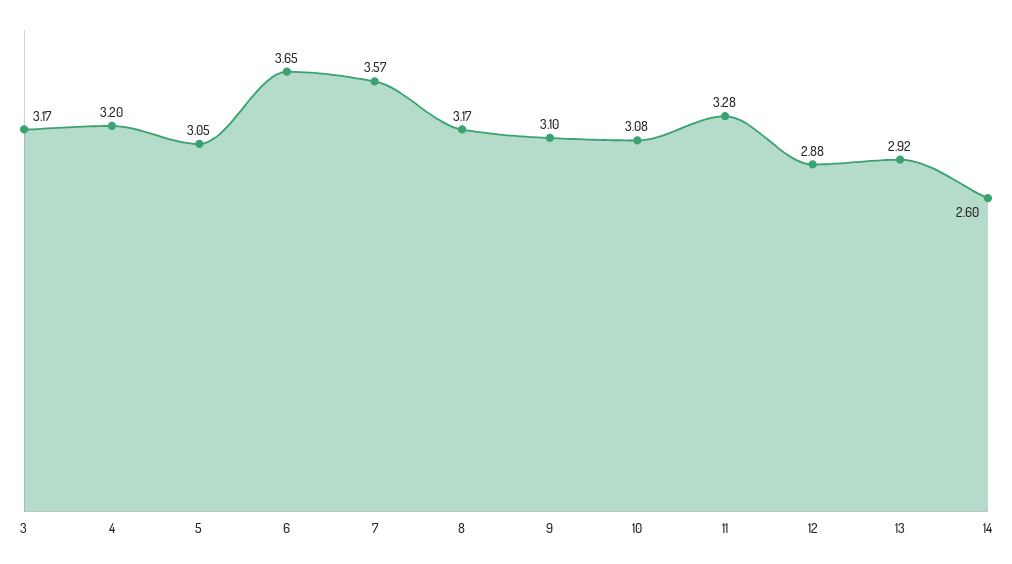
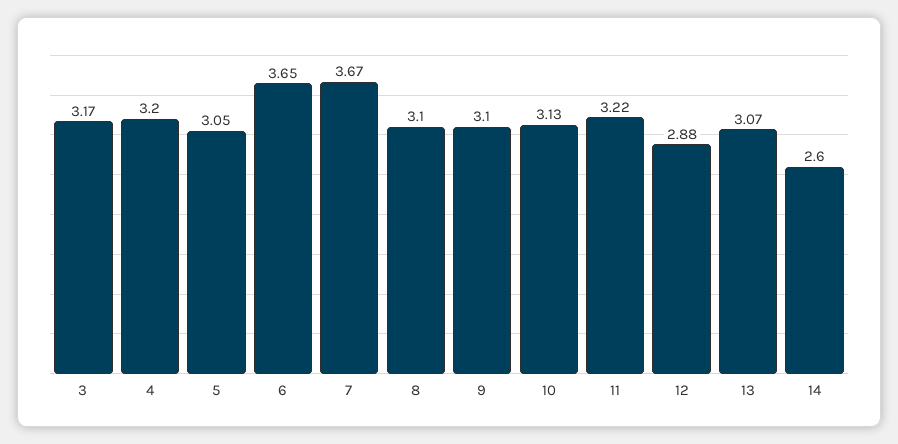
7: 3.57 -> 3.67
8: 3.17 -> 3.1
10: 3.08 -> 3.13
11: 3.28 -> 3.22
13: 2.92 -> 3.07

